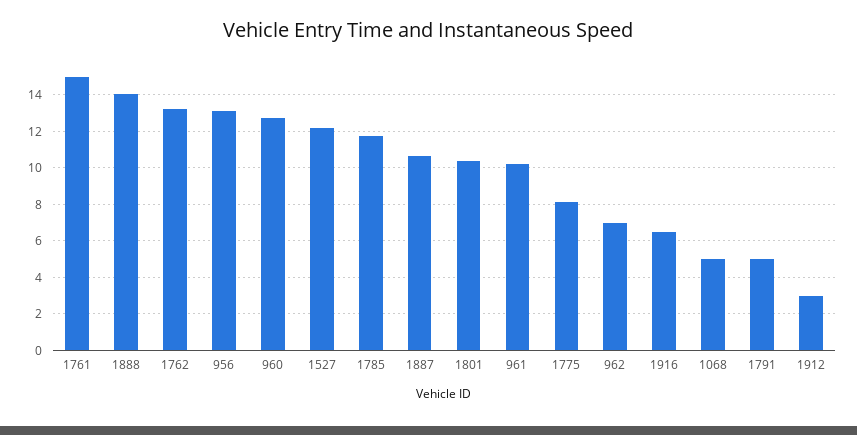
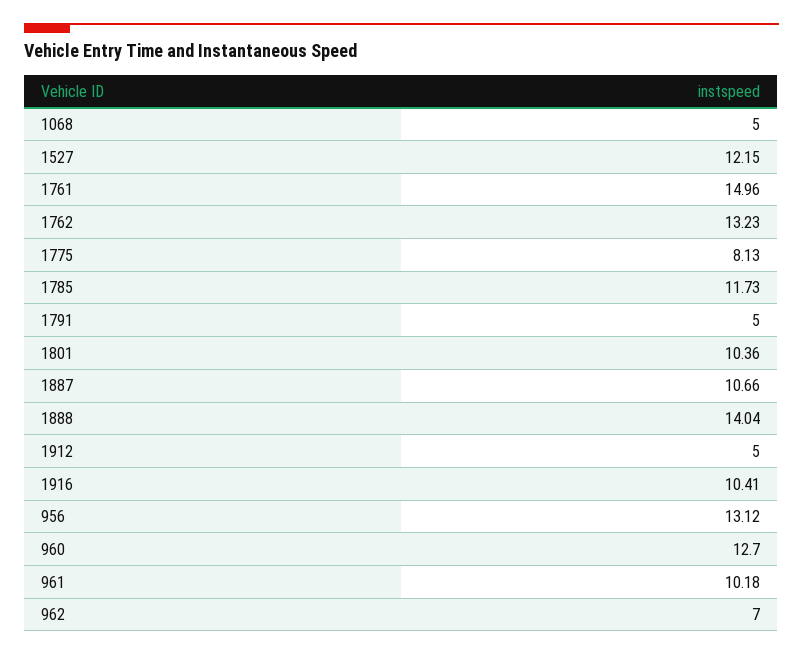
1916: 6.5 -> 10.41
1912: 3 -> 5

